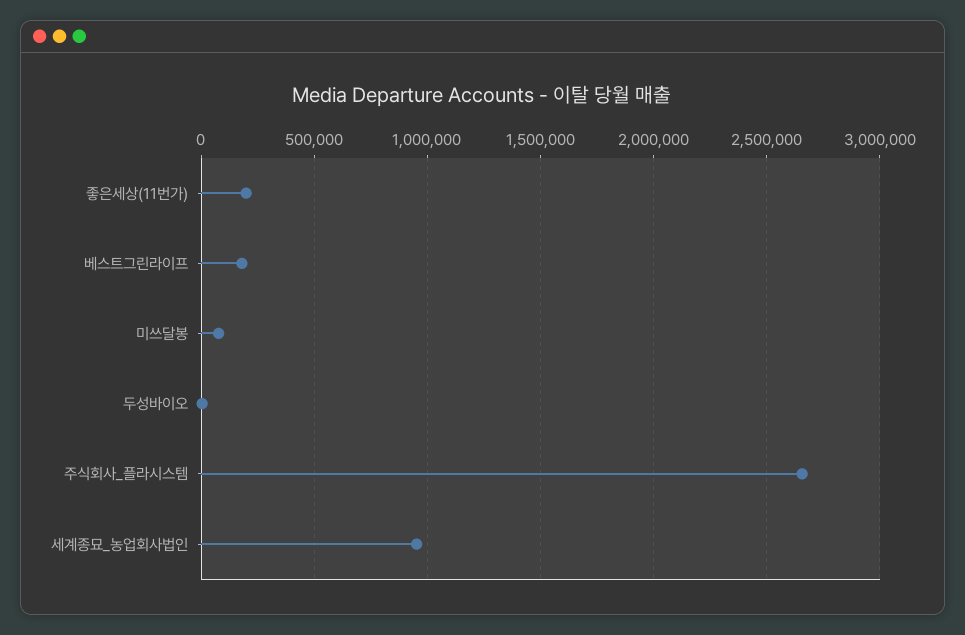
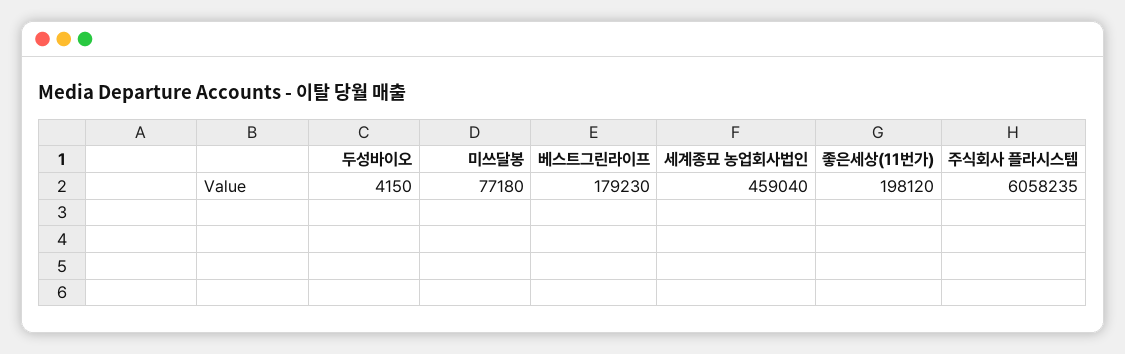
주식회사_플라시스템: 2650000 -> 6058235
세계종묘_농업회사법인: 950000 -> 459040

